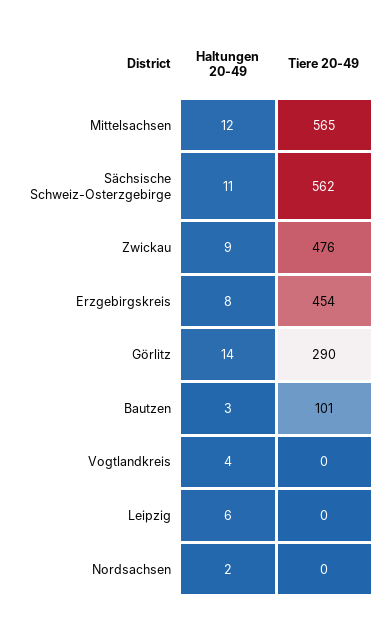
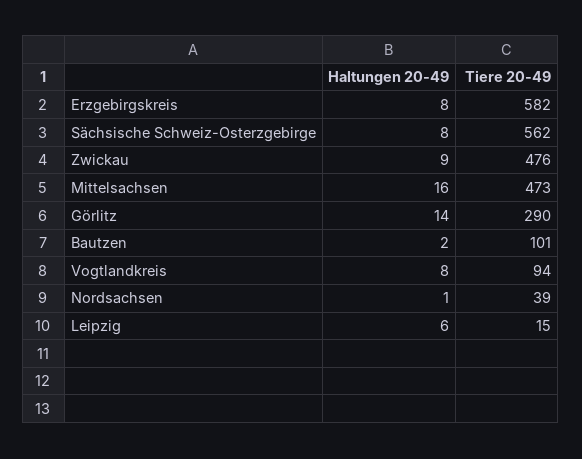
Haltungen 20-49, Mittelsachsen: 12 -> 16
Tiere 20-49, Mittelsachsen: 565 -> 473
Haltungen 20-49, Sächsische Schweiz-Osterzgebirge: 11 -> 8
Tiere 20-49, Erzgebirgskreis: 454 -> 582
Haltungen 20-49, Bautzen: 3 -> 2
Haltungen 20-49, Vogtlandkreis: 4 -> 8
Tiere 20-49, Vogtlandkreis: 0 -> 94
Tiere 20-49, Leipzig: 0 -> 15
Haltungen 20-49, Nordsachsen: 2 -> 1
Tiere 20-49, Nordsachsen: 0 -> 39

